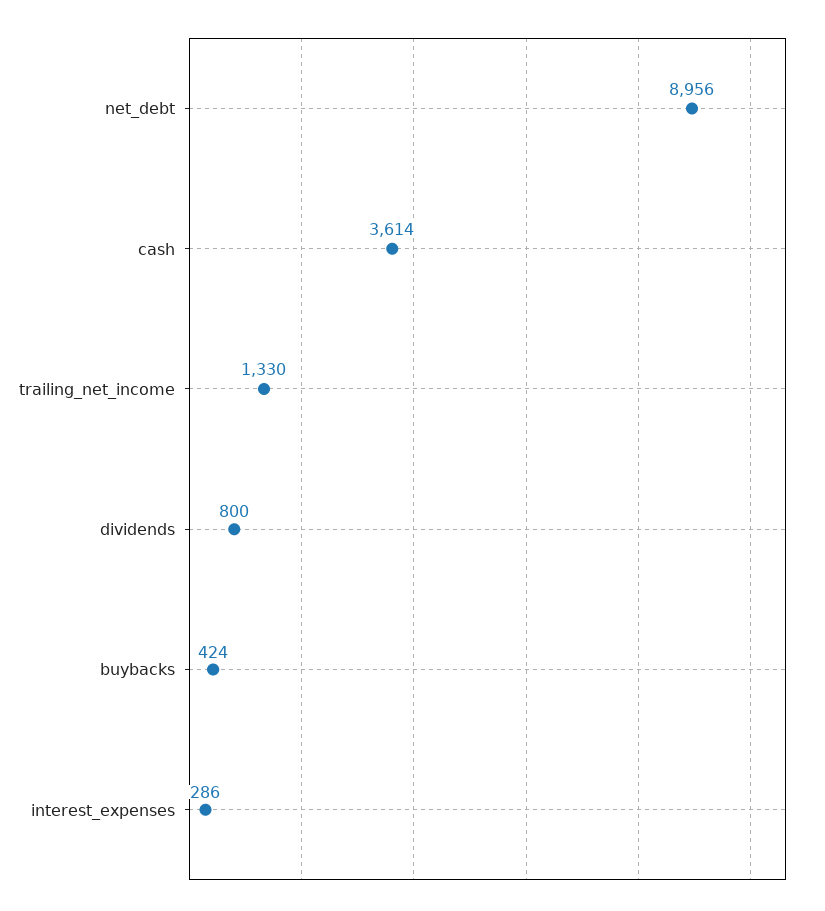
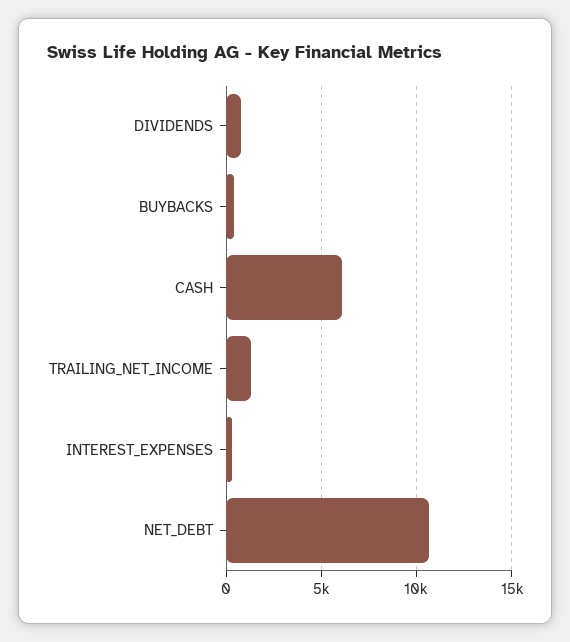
net_debt: 8956 -> 10500
cash: 3614 -> 6000

